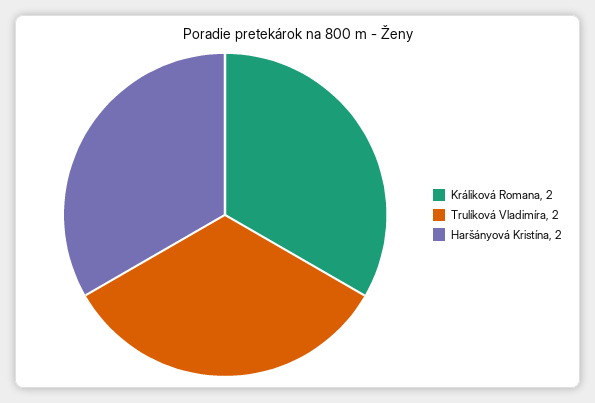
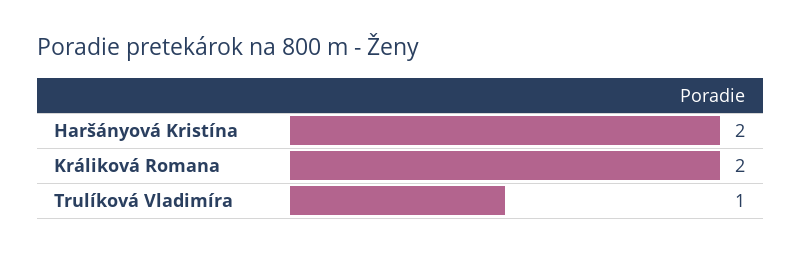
Trulíková Vladimíra: 2 -> 1

